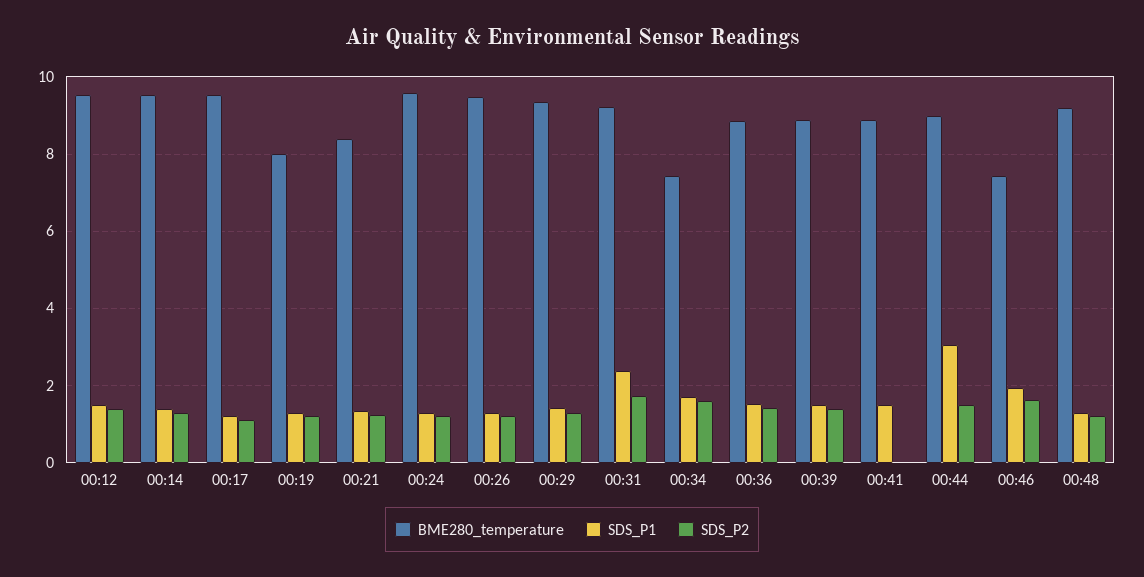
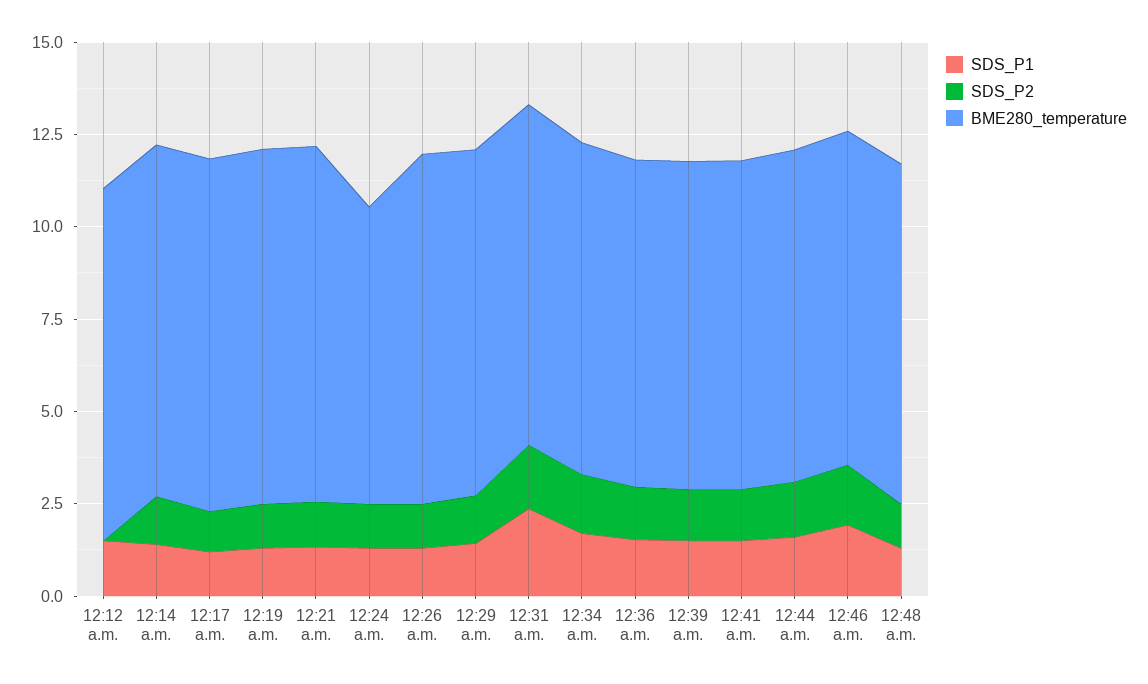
SDS_P2, 00:12: 1.4 -> 0
BME280_temperature, 00:19: 8 -> 9.5
BME280_temperature, 00:21: 8.4 -> 9.5
BME280_temperature, 00:24: 9.6 -> 8
BME280_temperature, 00:34: 7.4 -> 9
SDS_P2, 00:41: 0 -> 1.5
SDS_P1, 00:44: 3 -> 1.5
BME280_temperature, 00:46: 7.4 -> 9

